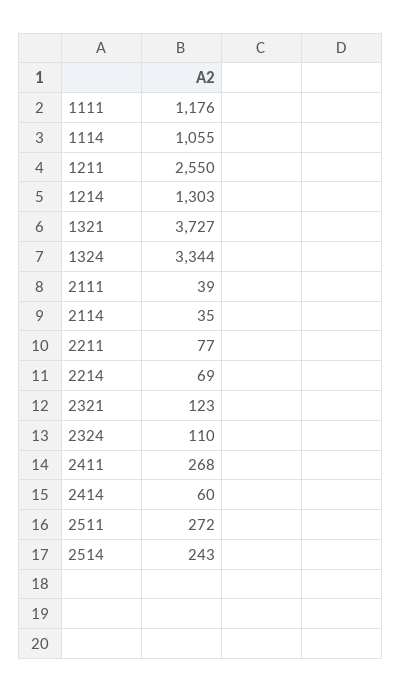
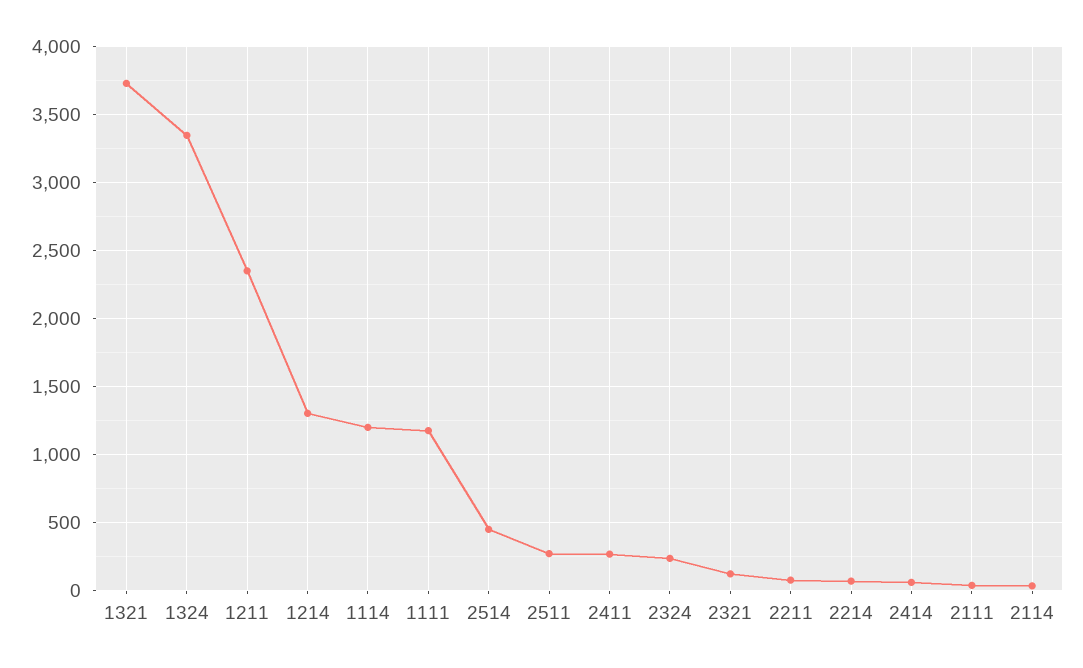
1114: 1055 -> 1200
1211: 2550 -> 2350
2324: 110 -> 250
2514: 243 -> 450

